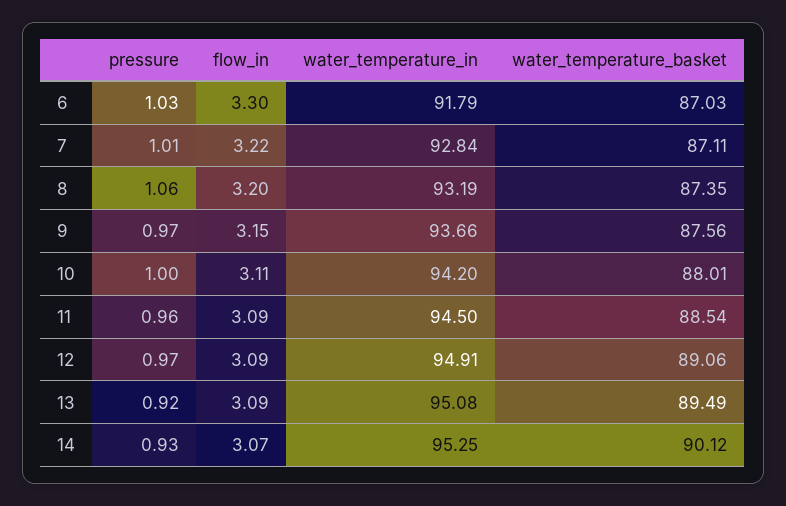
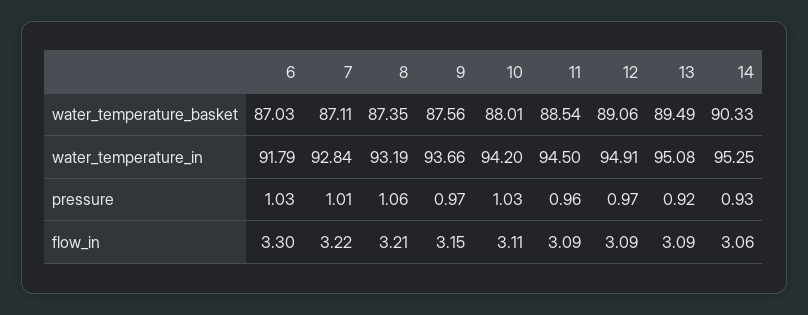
flow_in, 8: 3.2 -> 3.21
pressure, 10: 1 -> 1.03
flow_in, 14: 3.07 -> 3.06
water_temperature_basket, 14: 90.12 -> 90.33

